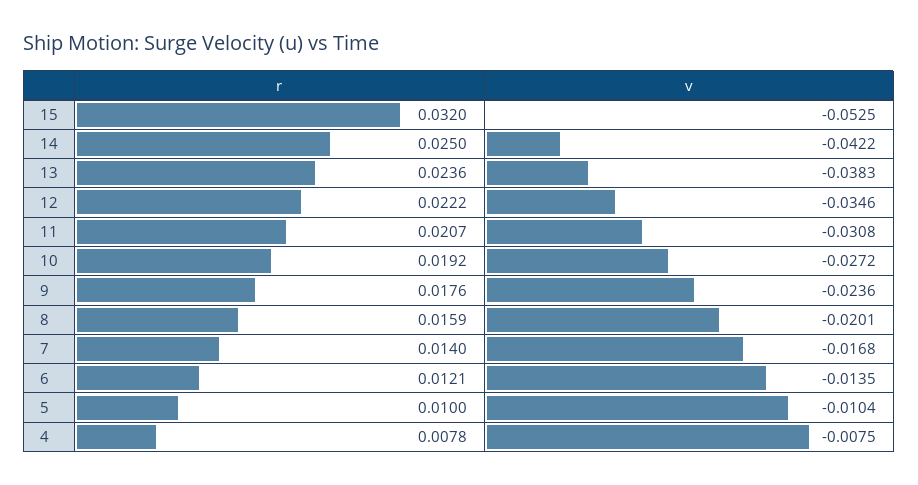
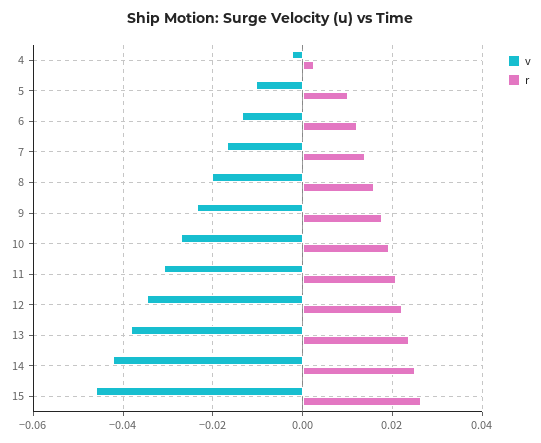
r, 15: 0.032 -> 0.026
v, 15: -0.0525 -> -0.046
r, 4: 0.0078 -> 0.002
v, 4: -0.0075 -> -0.002

